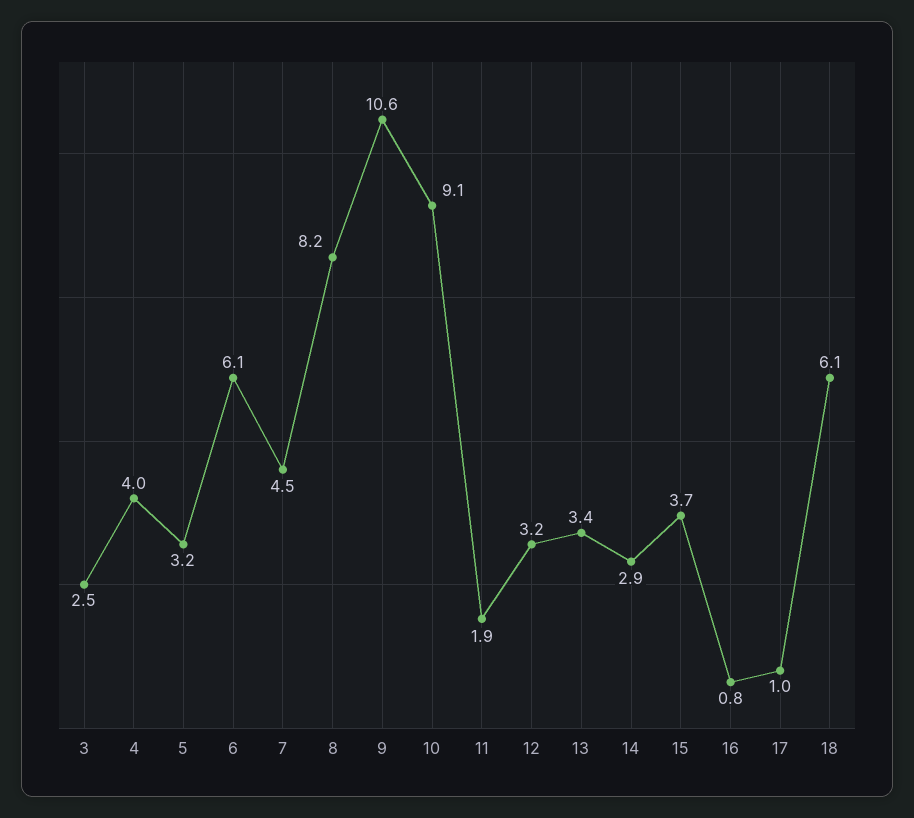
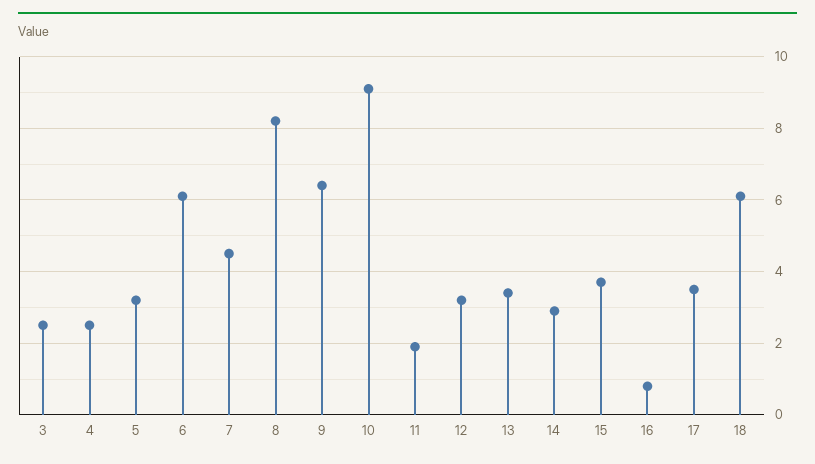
4: 4 -> 2.5
9: 10.6 -> 6.5
17: 1 -> 3.5

